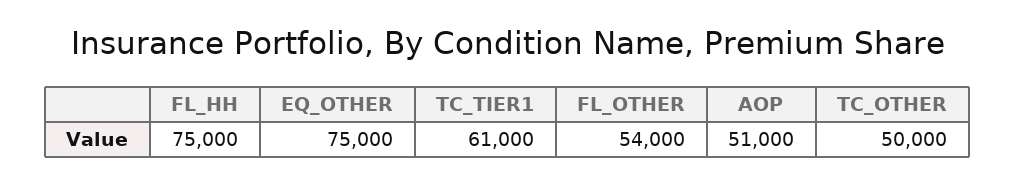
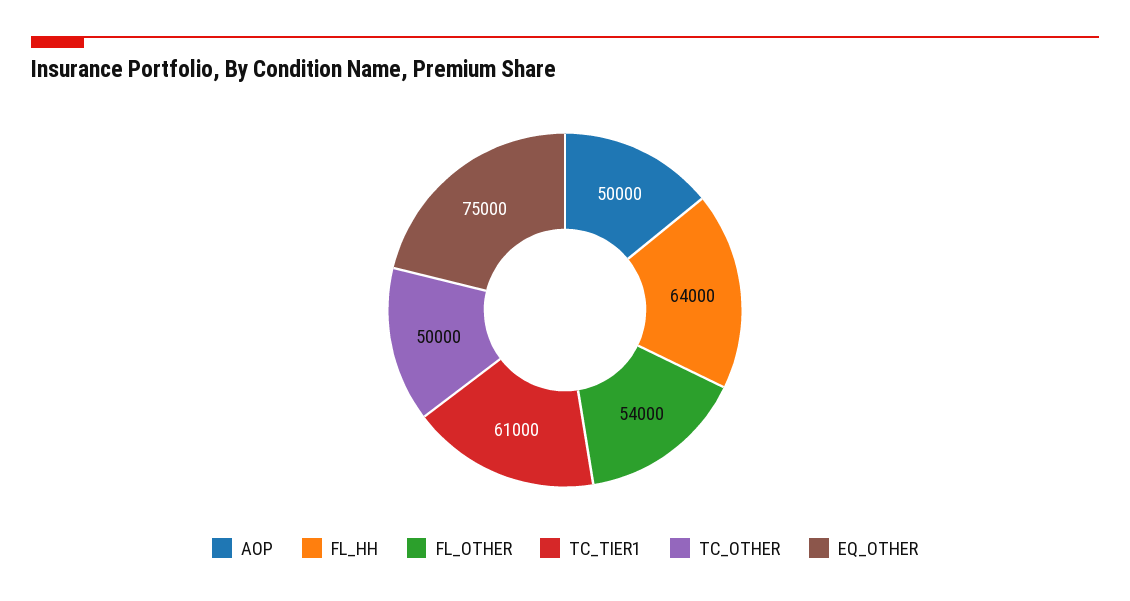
FL_HH: 75000 -> 64000
AOP: 51000 -> 50000

